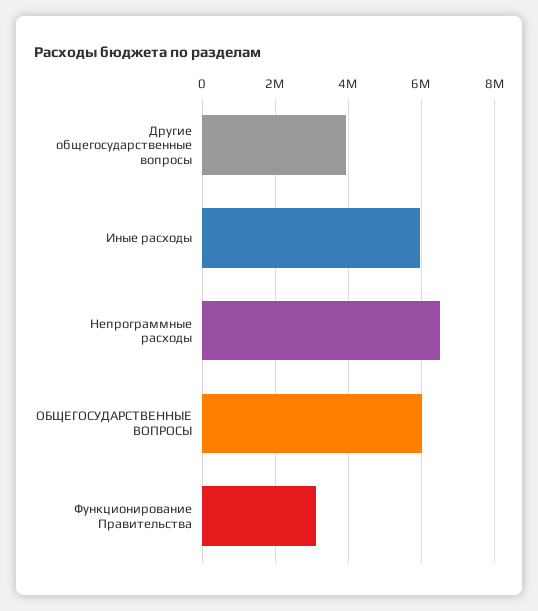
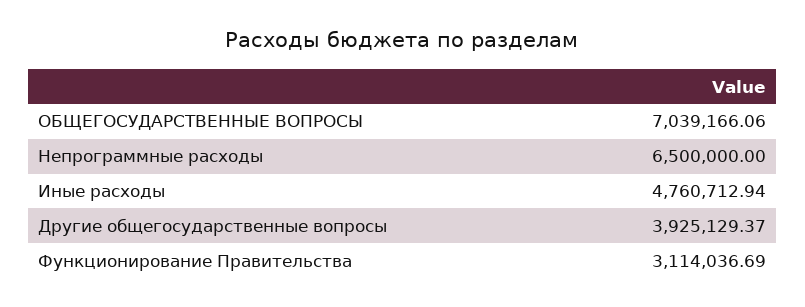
Иные расходы: 6000000 -> 4760712.94
ОБЩЕГОСУДАРСТВЕННЫЕ ВОПРОСЫ: 6000000 -> 7039166.06

